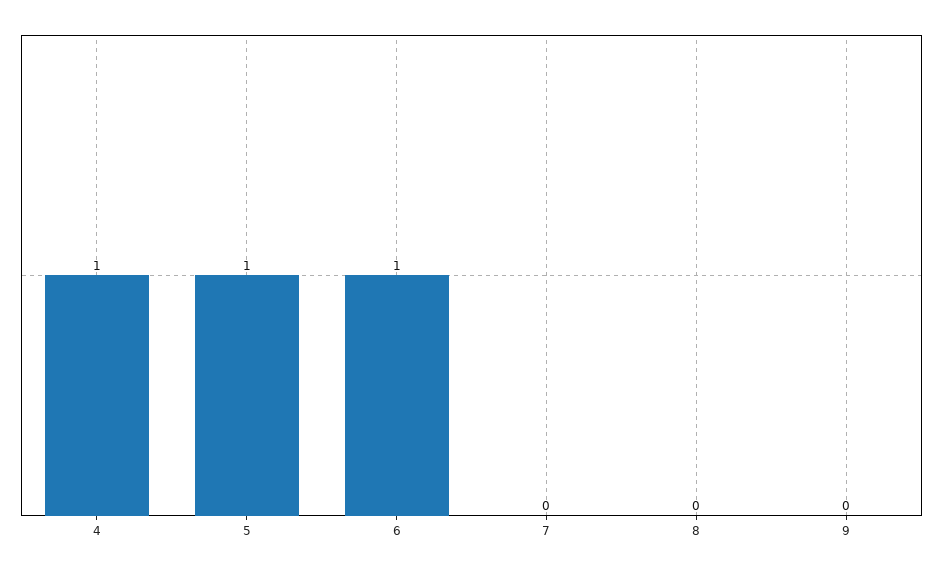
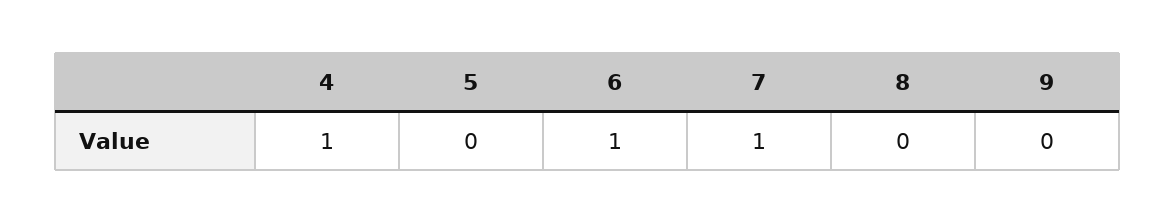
5: 1 -> 0
7: 0 -> 1

